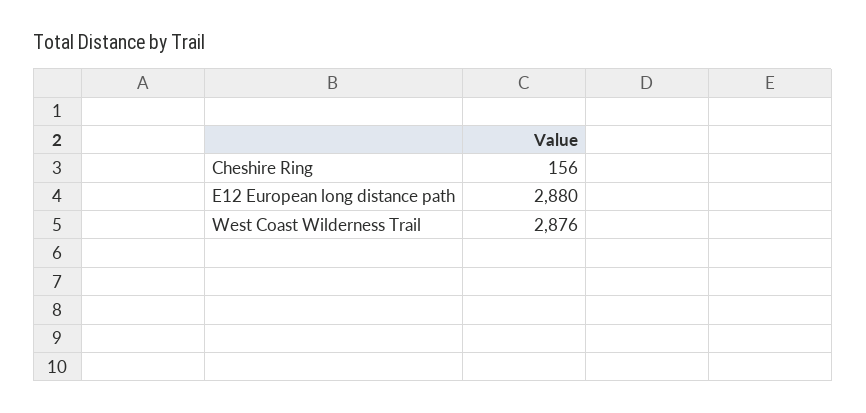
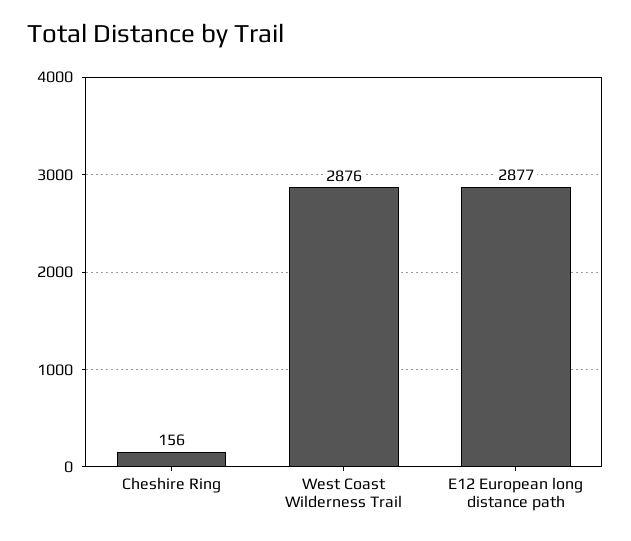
E12 European long distance path: 2880 -> 2877

